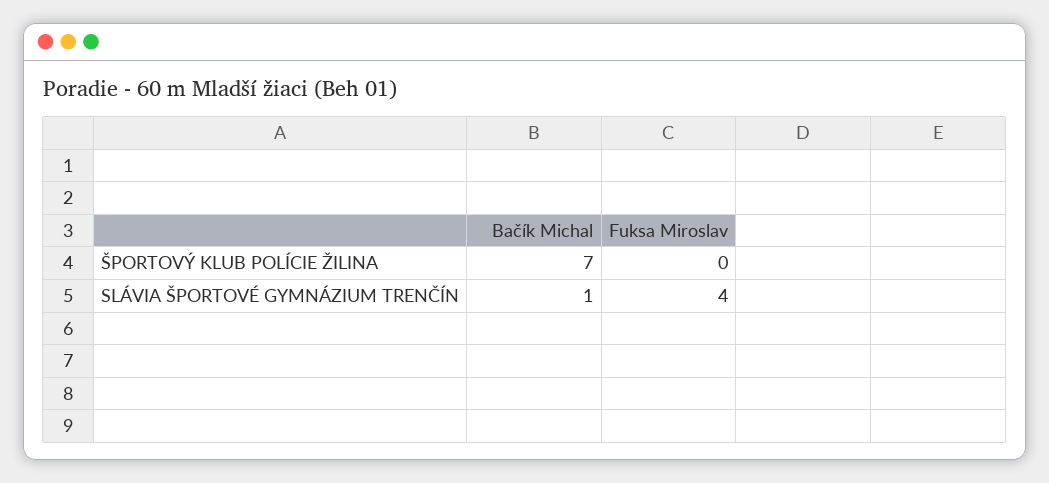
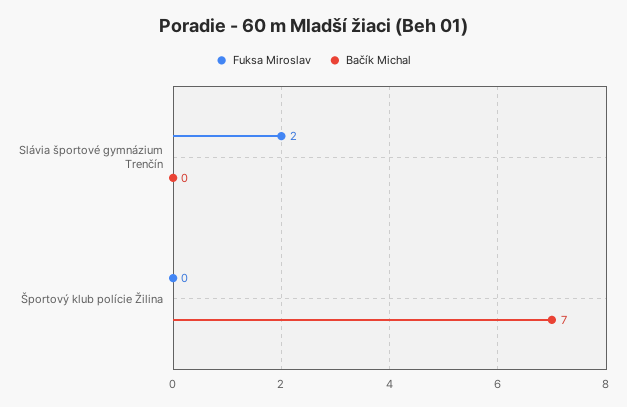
Bačík Michal, SLÁVIA ŠPORTOVÉ GYMNÁZIUM TRENČÍN: 1 -> 0
Fuksa Miroslav, SLÁVIA ŠPORTOVÉ GYMNÁZIUM TRENČÍN: 4 -> 2

